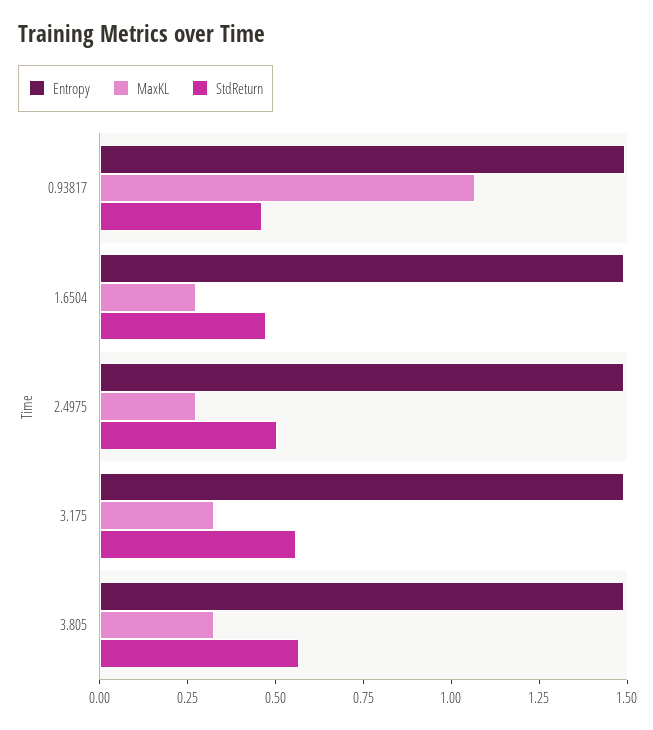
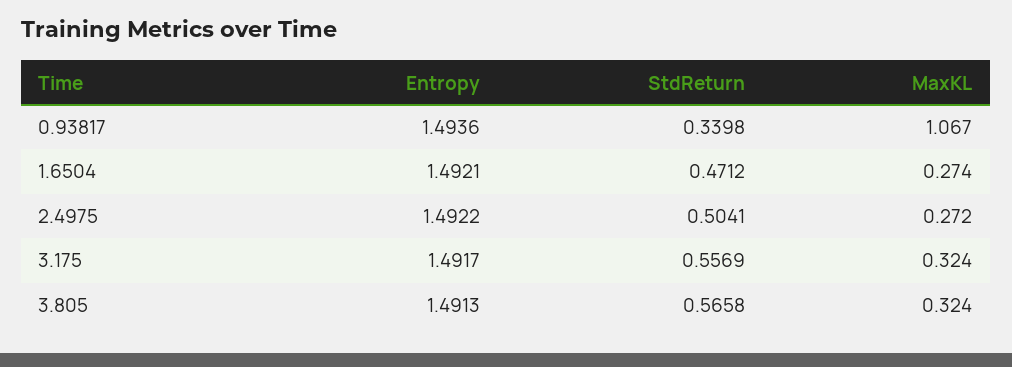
StdReturn, 0.93817: 0.45 -> 0.3398

